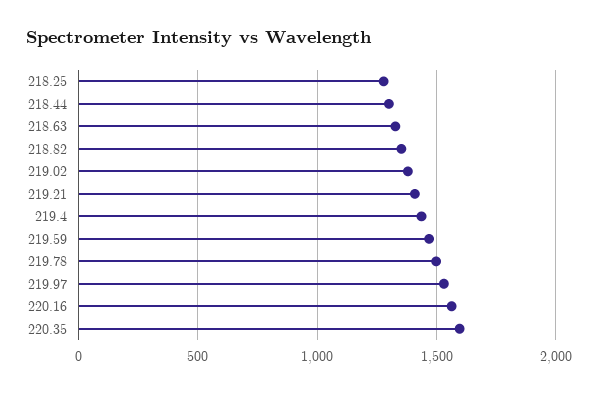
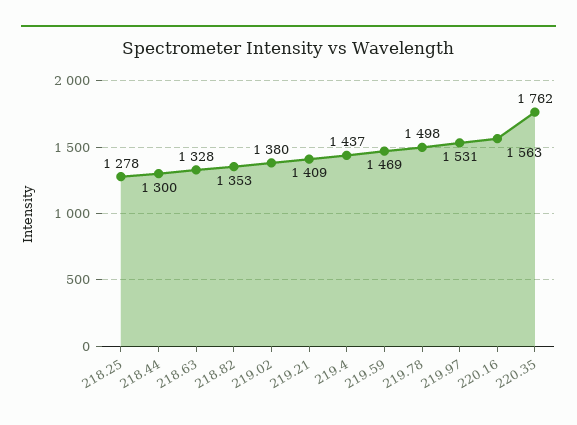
220.35: 1600 -> 1762

